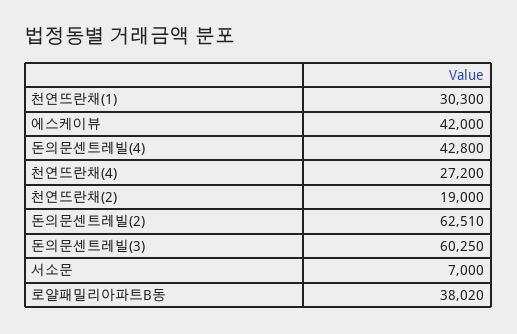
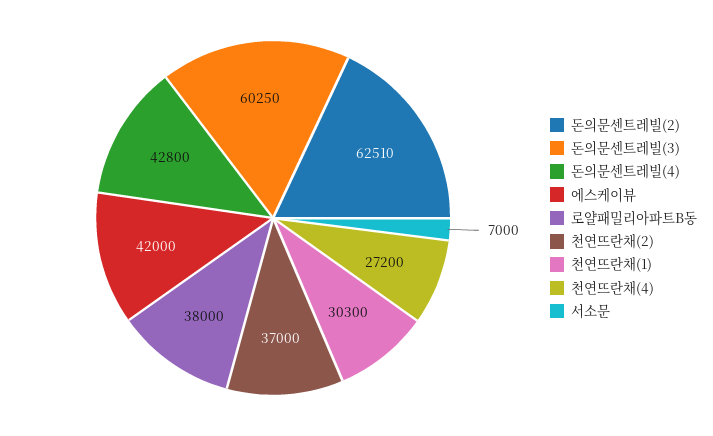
천연뜨란채(2): 19000 -> 37000
로얄패밀리아파트B동: 38020 -> 38000

